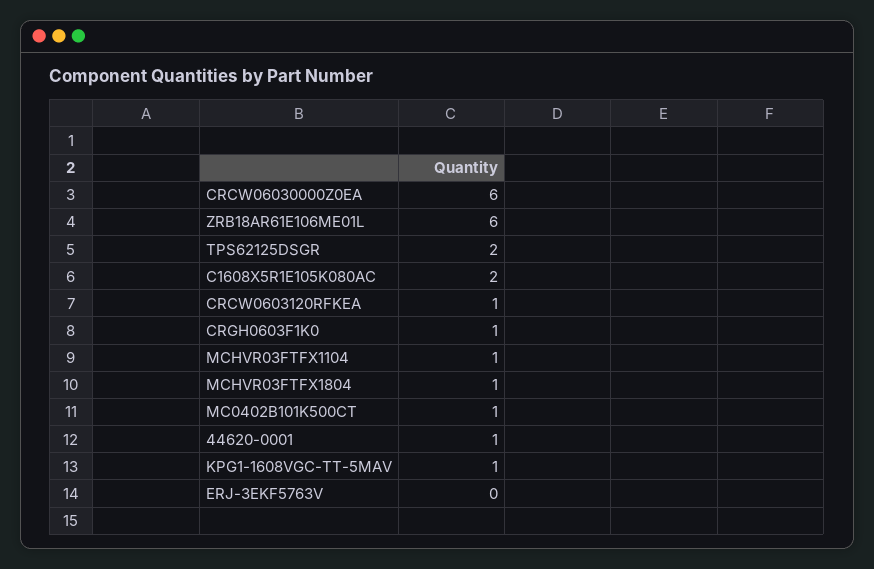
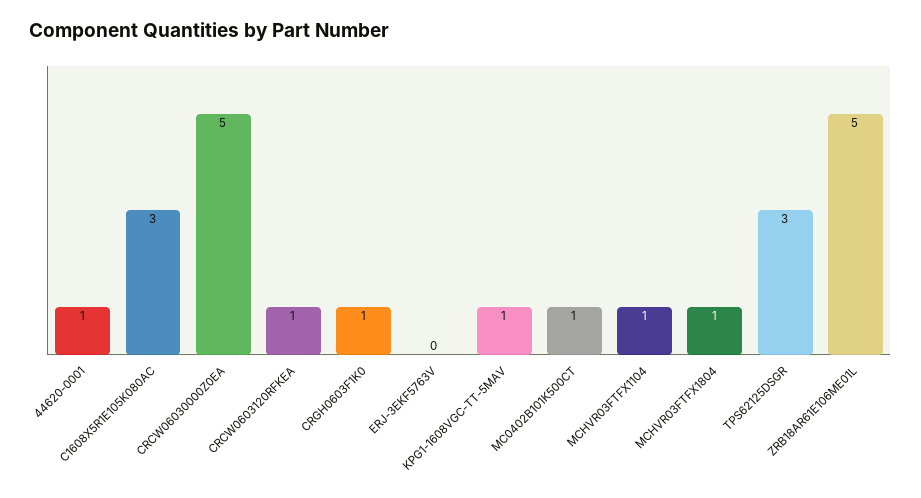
CRCW06030000Z0EA: 6 -> 5
ZRB18AR61E106ME01L: 6 -> 5
TPS62125DSGR: 2 -> 3
C1608X5R1E105K080AC: 2 -> 3

